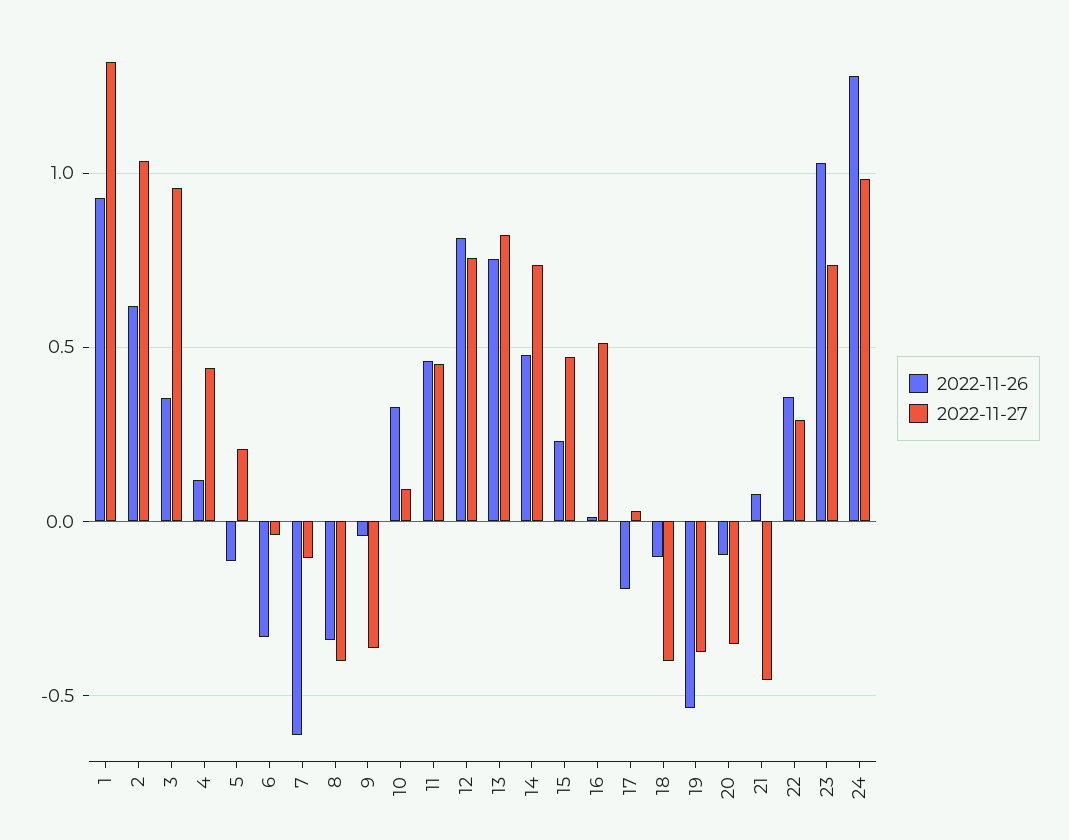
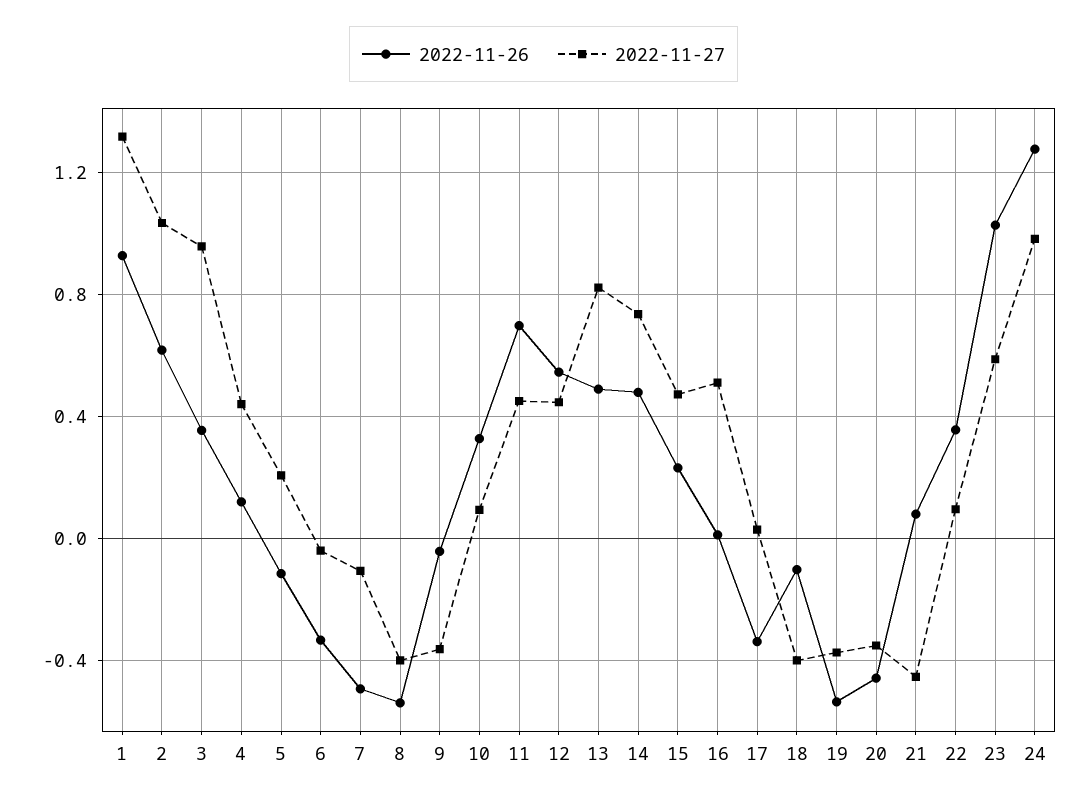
2022-11-26, 7: -0.6 -> -0.5
2022-11-26, 8: -0.35 -> -0.55
2022-11-26, 11: 0.45 -> 0.7
2022-11-26, 12: 0.8 -> 0.55
2022-11-27, 12: 0.75 -> 0.45
2022-11-26, 13: 0.75 -> 0.5
2022-11-26, 17: -0.2 -> -0.35
2022-11-26, 20: -0.1 -> -0.45
2022-11-27, 22: 0.3 -> 0.1
2022-11-27, 23: 0.75 -> 0.6

